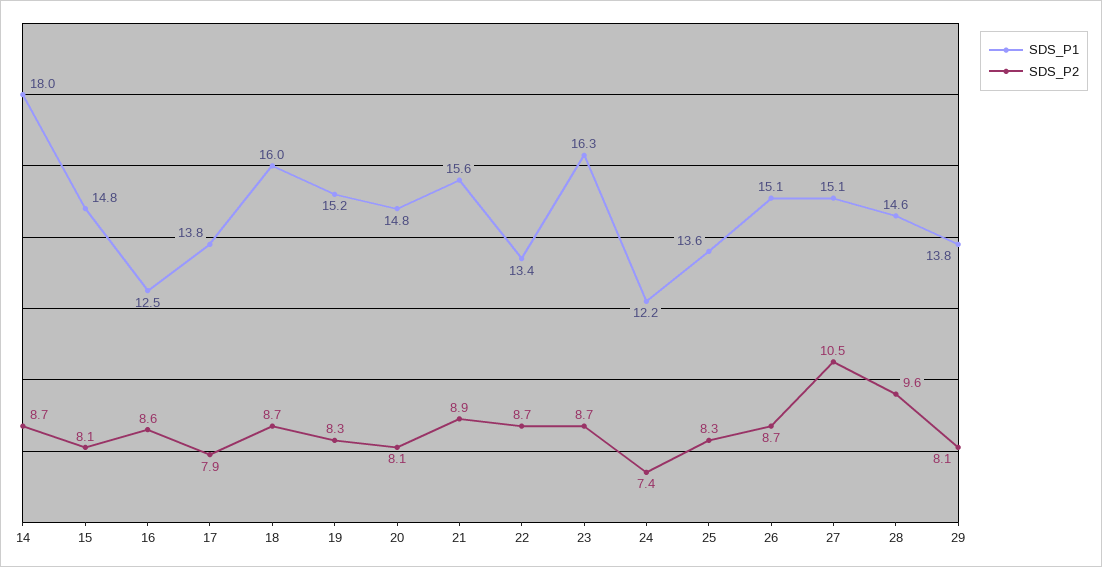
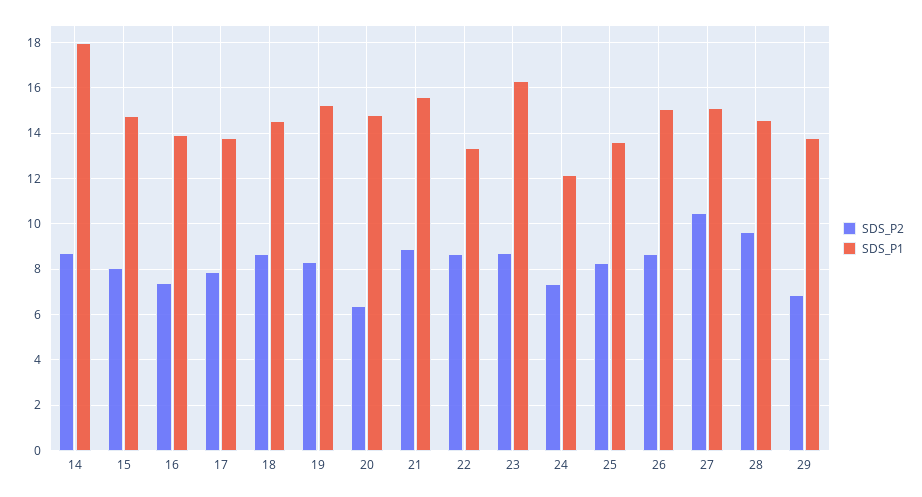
SDS_P1, 16: 12.5 -> 14
SDS_P2, 16: 8.6 -> 7.5
SDS_P1, 18: 16 -> 14.5
SDS_P2, 20: 8.1 -> 6.5
SDS_P2, 29: 8.1 -> 7

